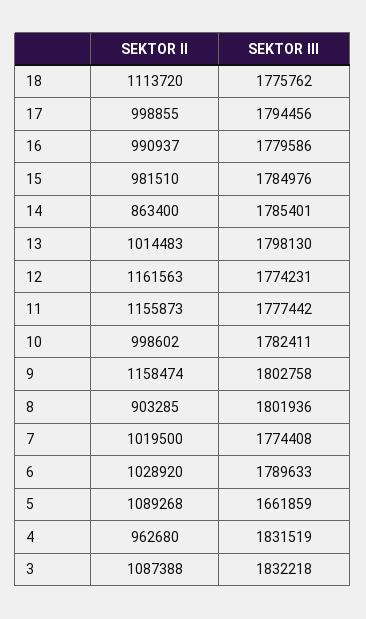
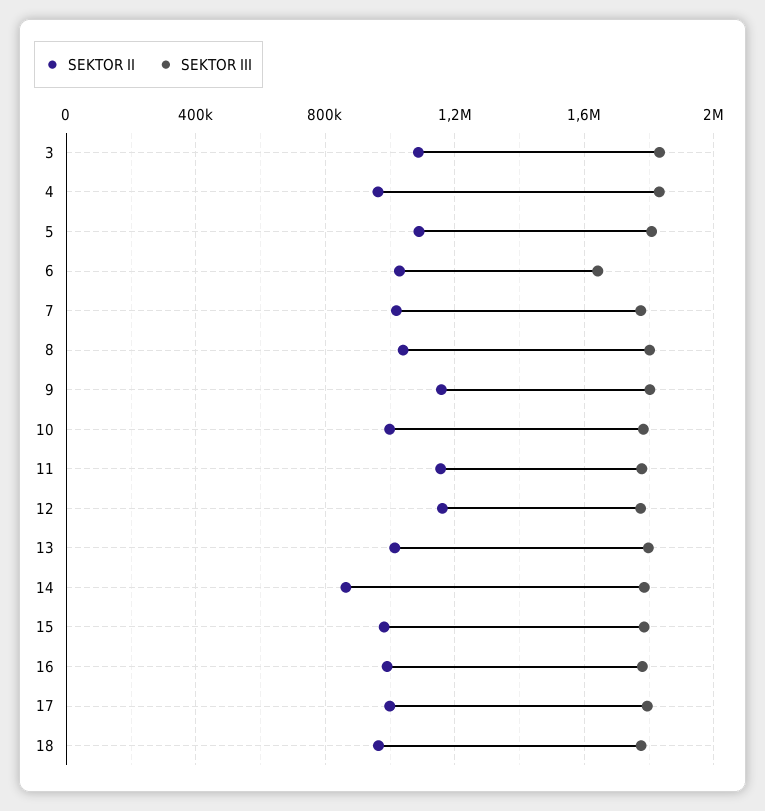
SEKTOR II, 18: 1113720 -> 950000
SEKTOR II, 8: 903285 -> 1050000
SEKTOR III, 6: 1789633 -> 1650000
SEKTOR III, 5: 1661859 -> 1800000

